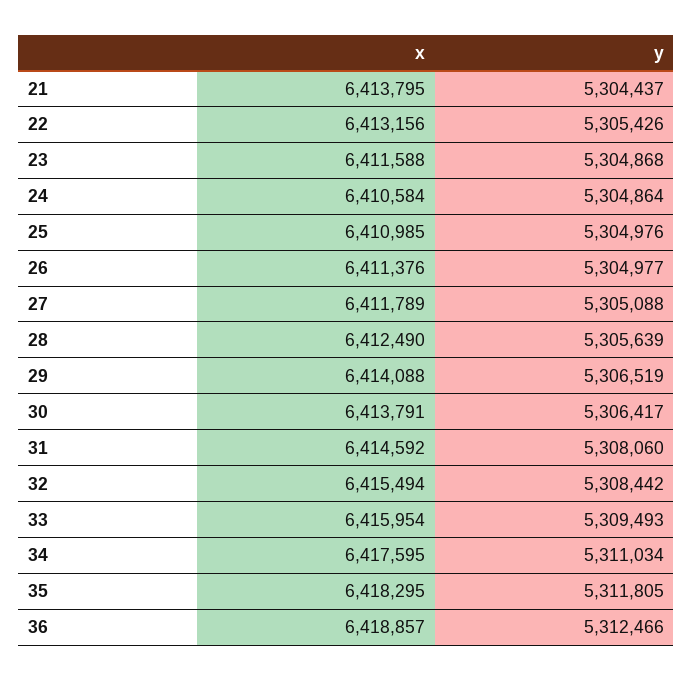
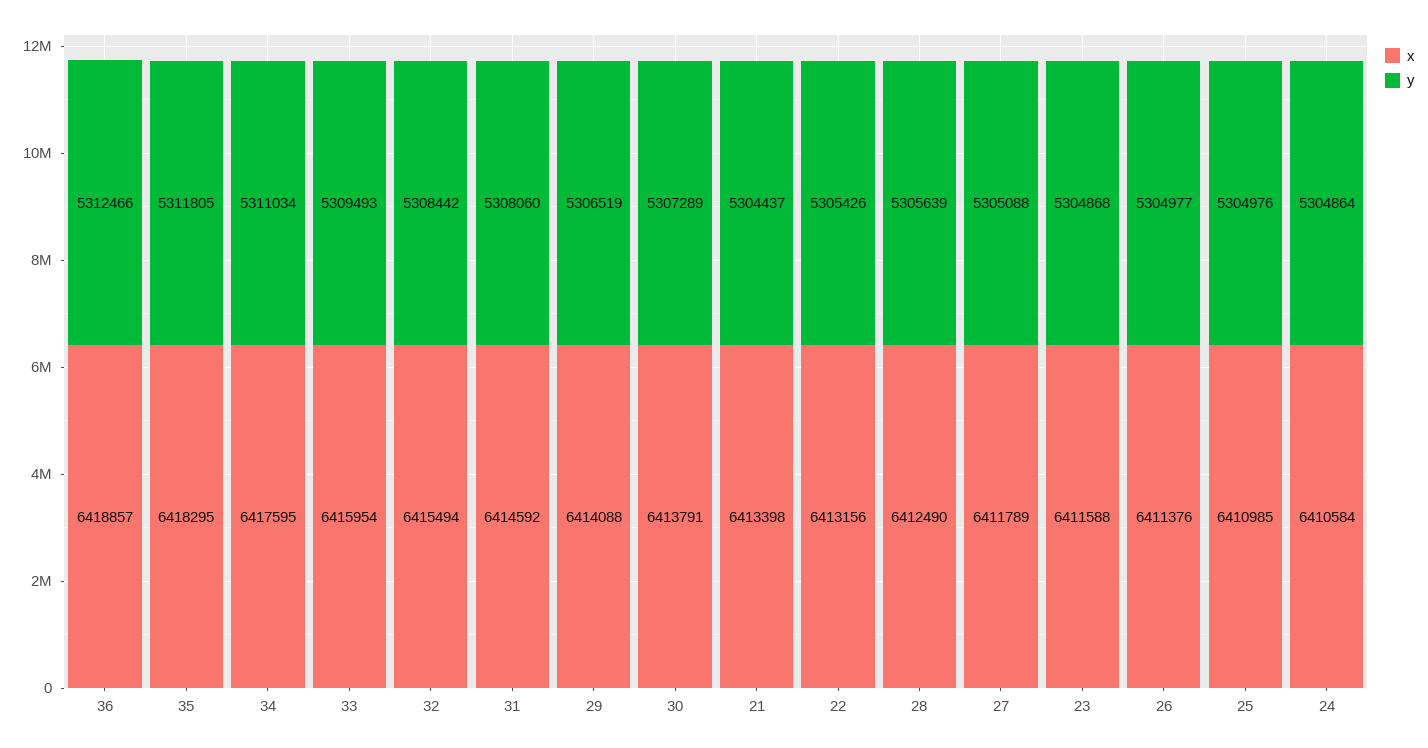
x, 21: 6413795 -> 6413398
y, 30: 5306417 -> 5307289

